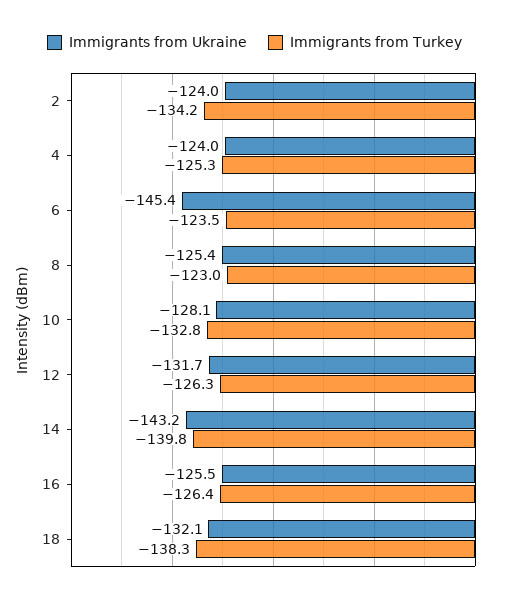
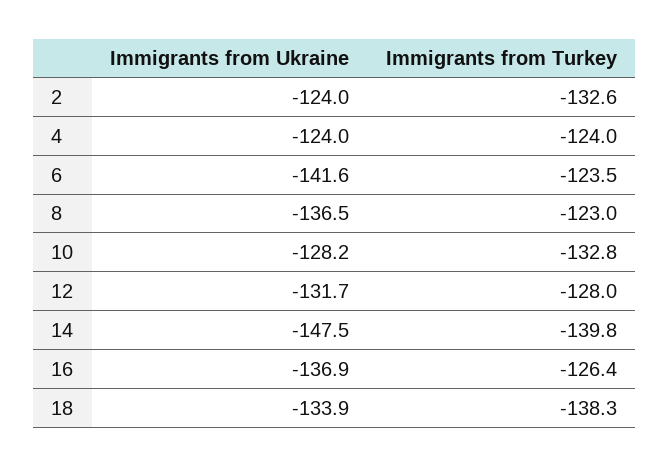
Immigrants from Turkey, 2: -134.2 -> -132.6
Immigrants from Turkey, 4: -125.3 -> -124
Immigrants from Ukraine, 6: -145.4 -> -141.6
Immigrants from Ukraine, 8: -125.4 -> -136.5
Immigrants from Ukraine, 10: -128.1 -> -128.2
Immigrants from Turkey, 12: -126.3 -> -128
Immigrants from Ukraine, 14: -143.2 -> -147.5
Immigrants from Ukraine, 16: -125.5 -> -136.9
Immigrants from Ukraine, 18: -132.1 -> -133.9

